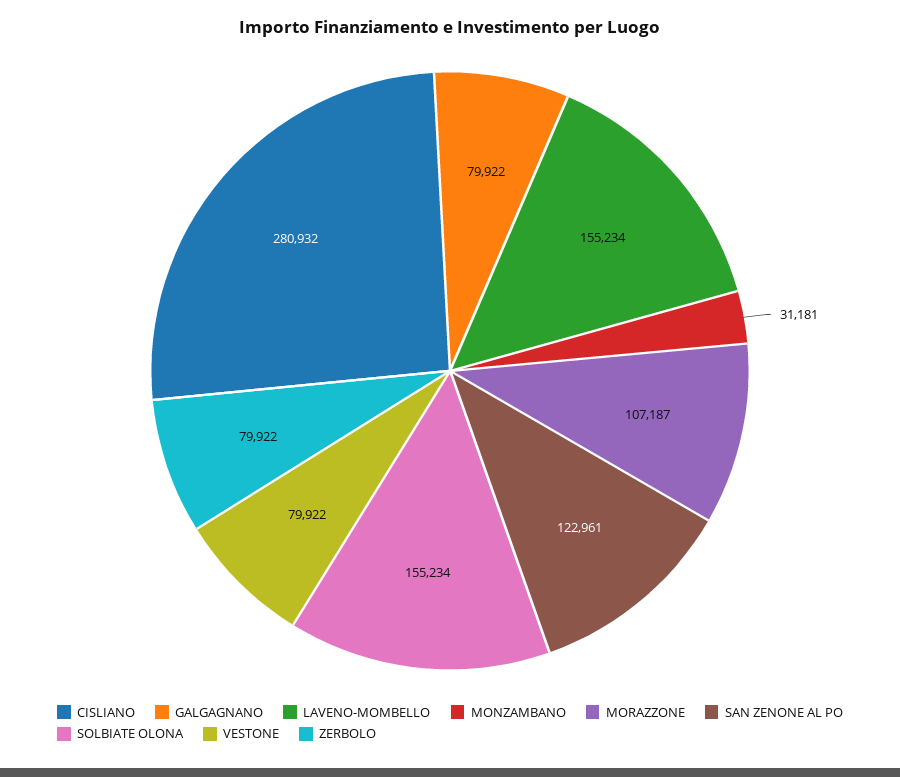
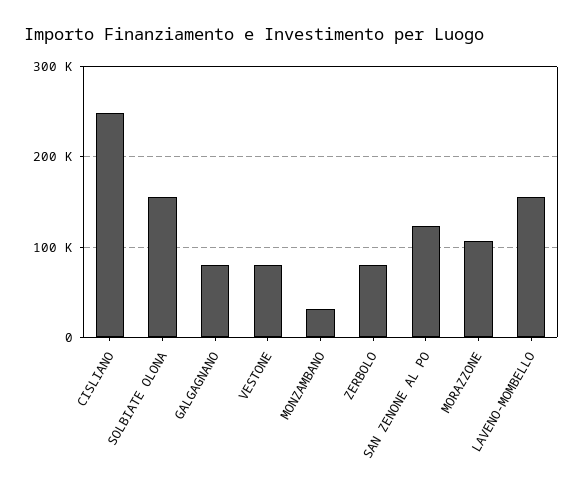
CISLIANO: 280932 -> 250000

